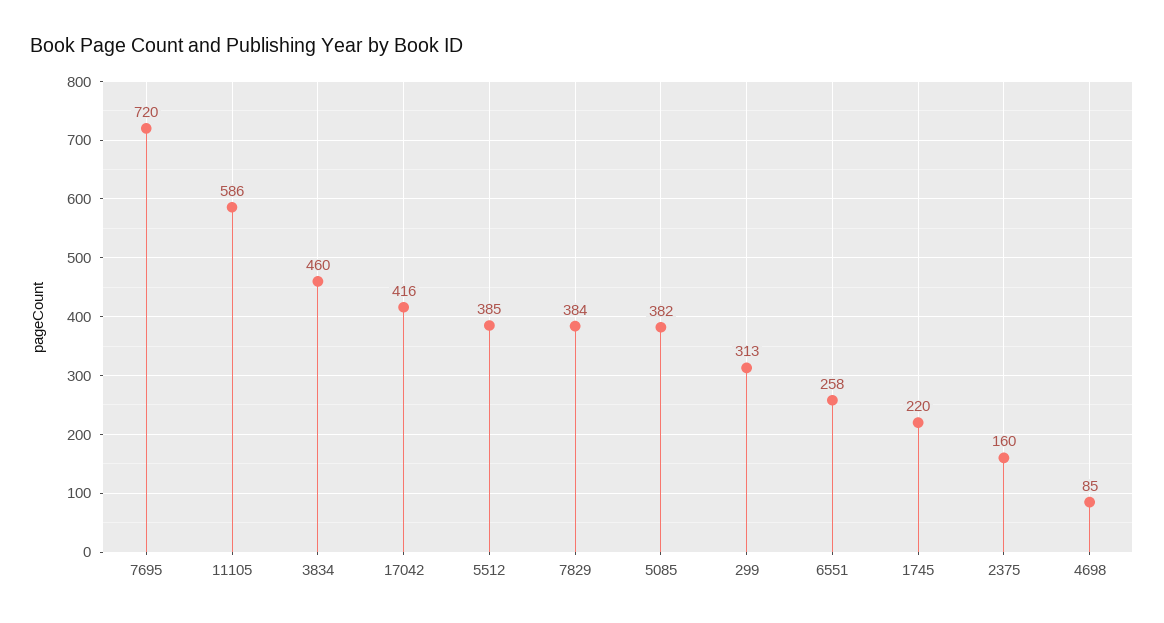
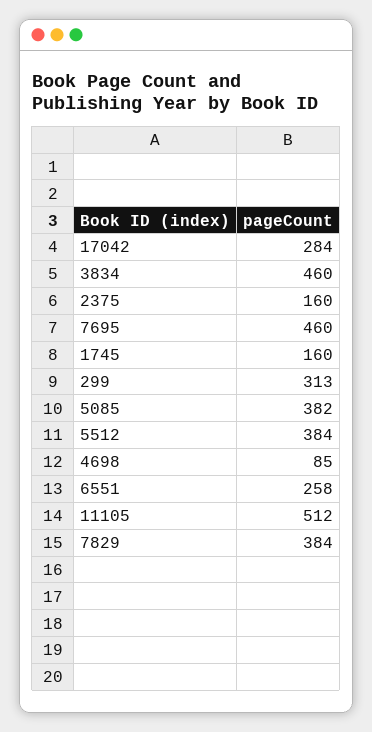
7695: 720 -> 460
11105: 586 -> 512
17042: 416 -> 284
5512: 385 -> 384
1745: 220 -> 160

